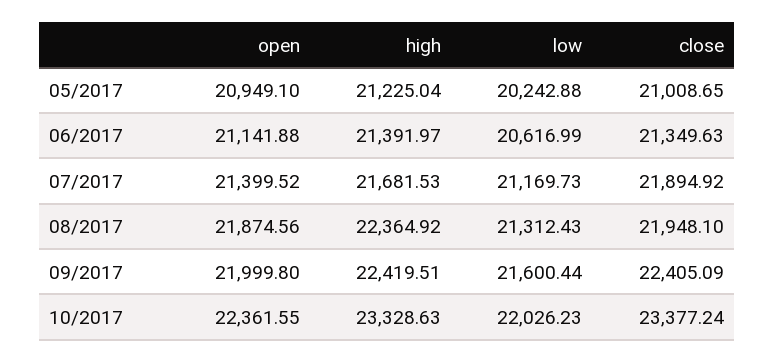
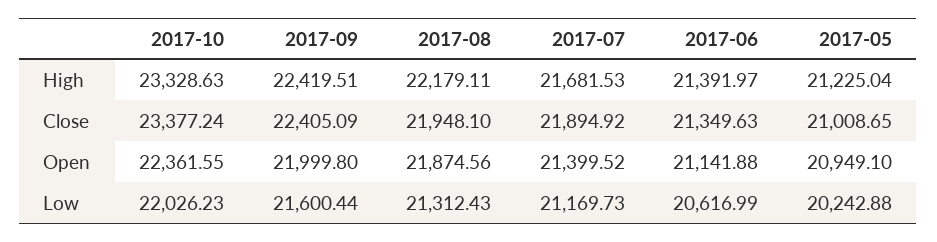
high, 08/2017: 22364.92 -> 22179.11

